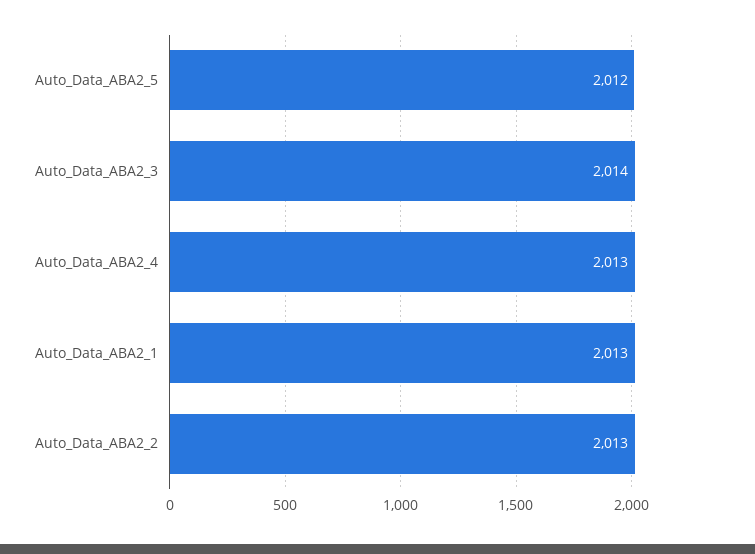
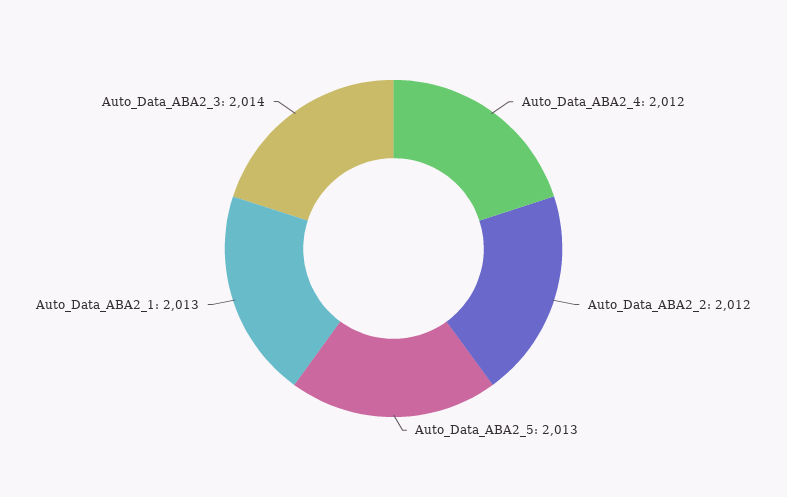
Auto_Data_ABA2_5: 2012 -> 2013
Auto_Data_ABA2_4: 2013 -> 2012
Auto_Data_ABA2_2: 2013 -> 2012

